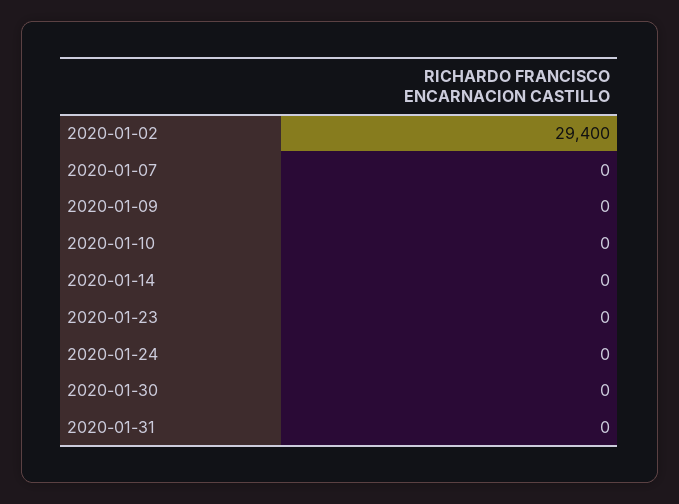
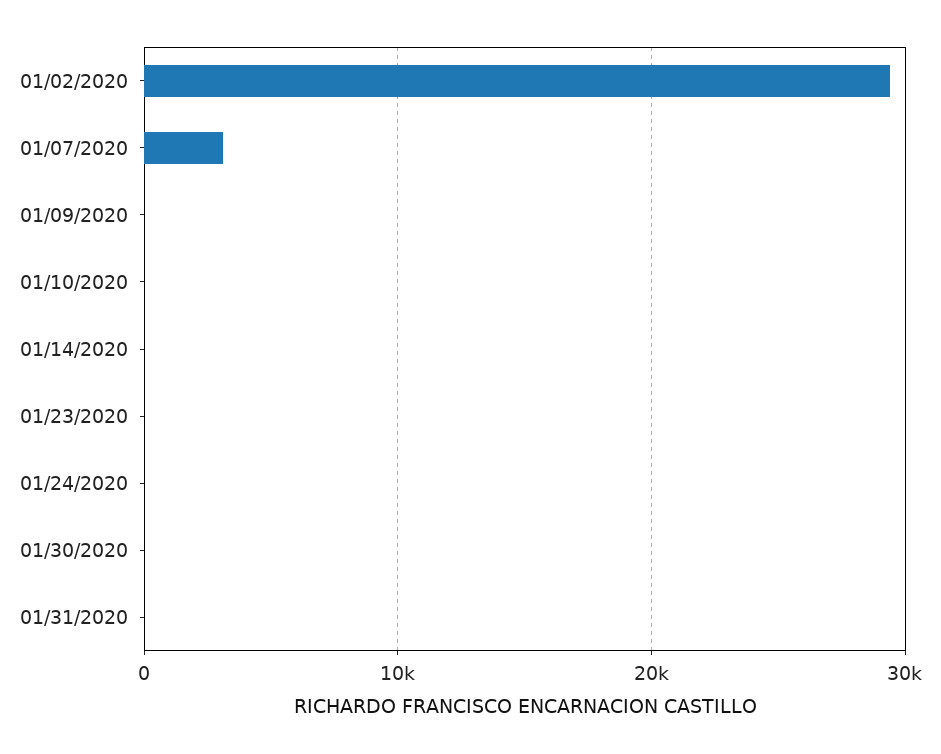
2020-01-07: 0 -> 3000

